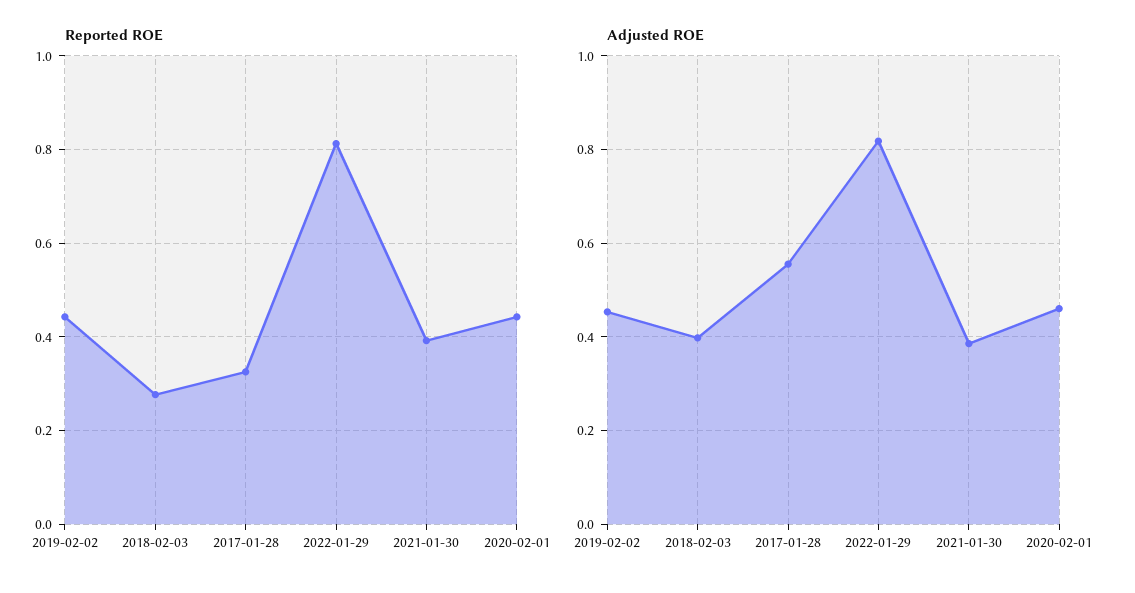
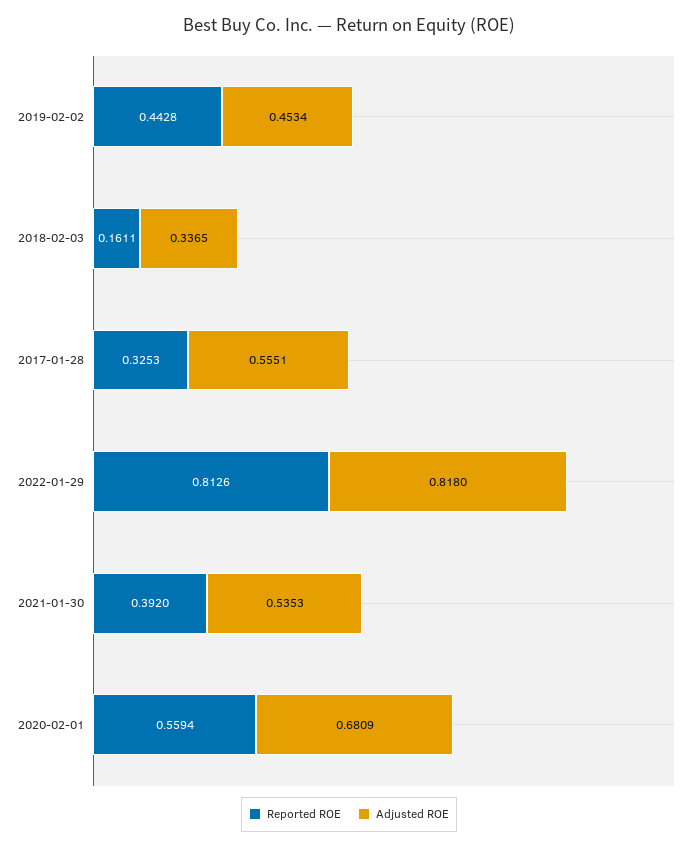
Reported ROE, 2018-02-03: 0.28 -> 0.1611
Reported ROE, 2020-02-01: 0.44 -> 0.5594
Adjusted ROE, 2018-02-03: 0.4 -> 0.3365
Adjusted ROE, 2021-01-30: 0.38 -> 0.5353
Adjusted ROE, 2020-02-01: 0.46 -> 0.6809

